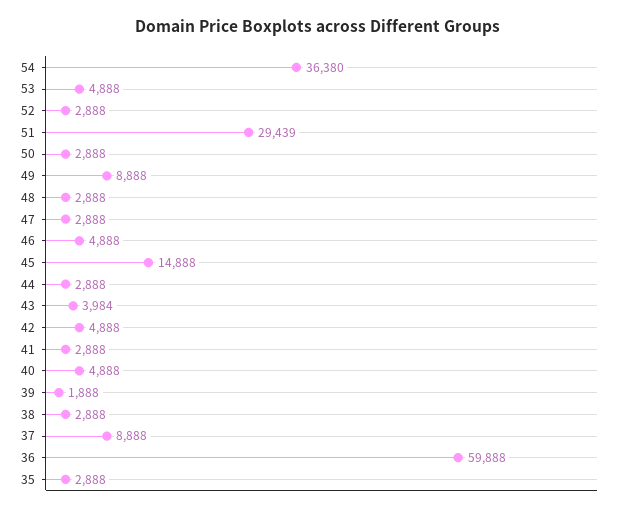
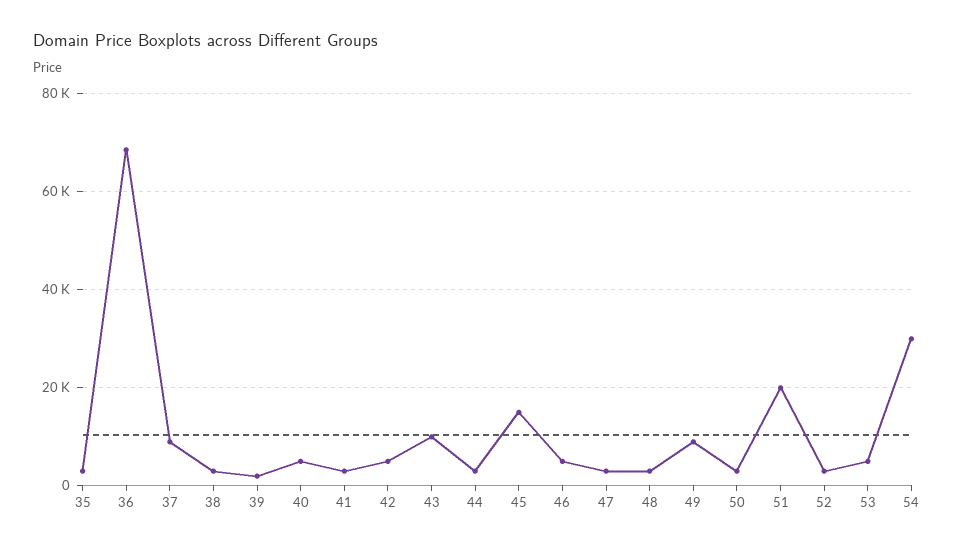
54: 36380 -> 30000
51: 29439 -> 20000
43: 3984 -> 10000
36: 59888 -> 68000

